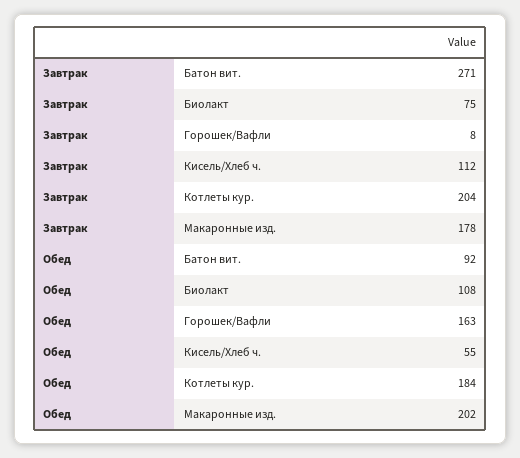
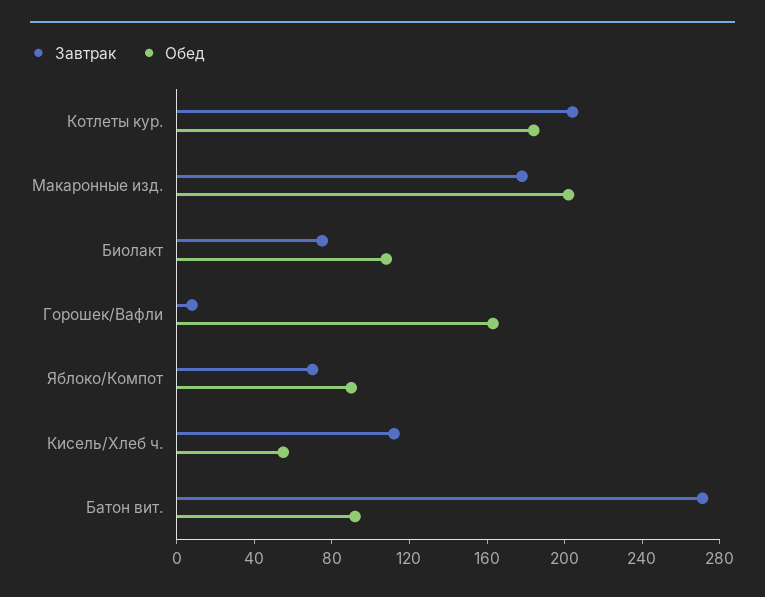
Завтрак, Яблоко/Компот: none -> 70
Обед, Яблоко/Компот: none -> 90

